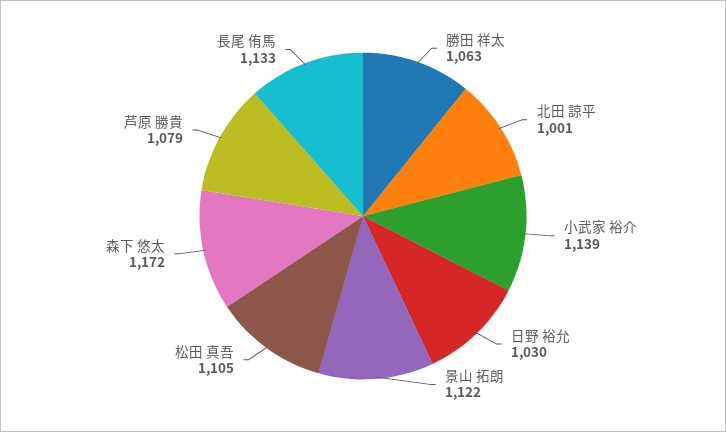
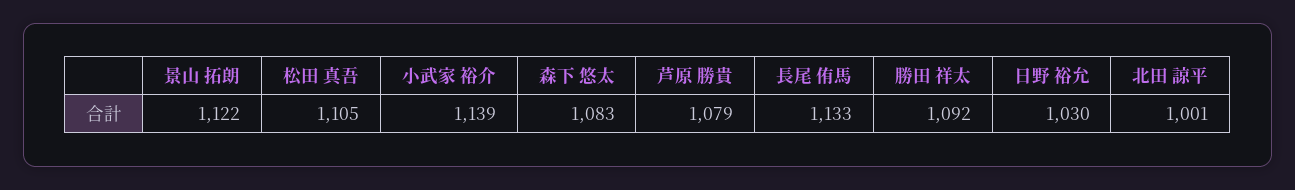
勝田 祥太: 1063 -> 1092
森下 悠太: 1172 -> 1083

